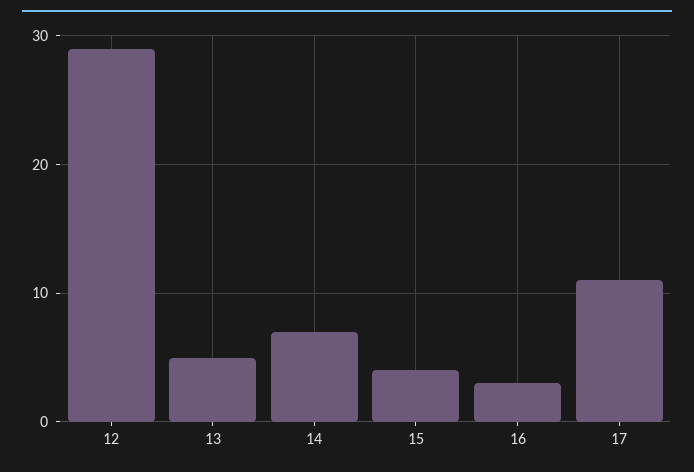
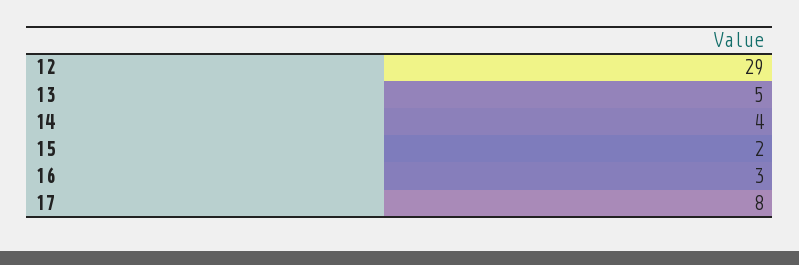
14: 7 -> 4
15: 4 -> 2
17: 11 -> 8

